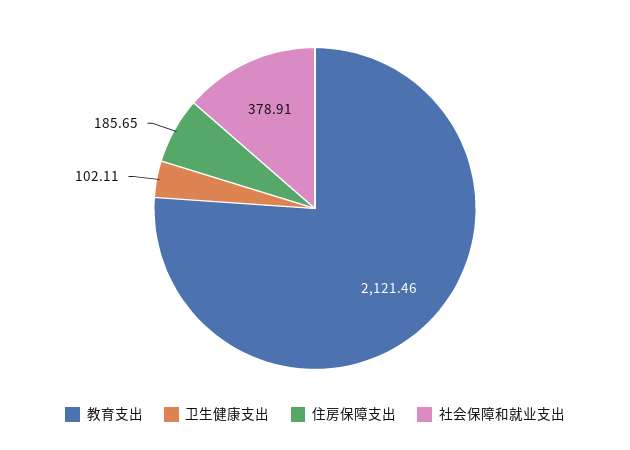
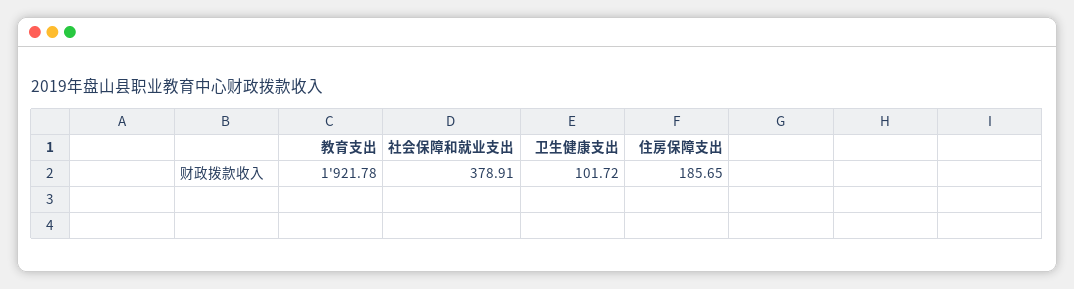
教育支出: 2121.46 -> 1921.78
卫生健康支出: 102.11 -> 101.72

